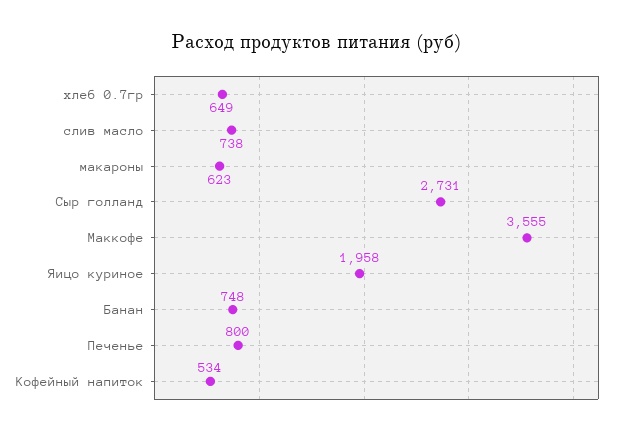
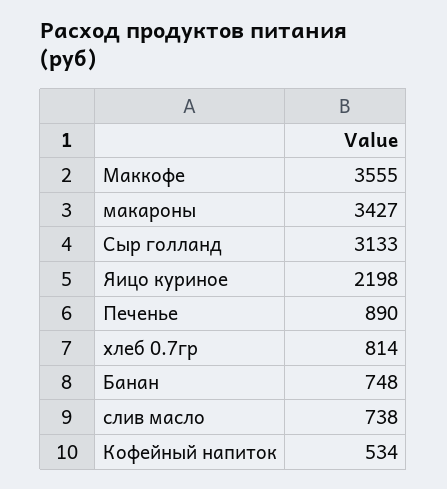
хлеб 0.7гр: 649 -> 814
макароны: 623 -> 3427
Сыр голланд: 2731 -> 3133
Яицо куриное: 1958 -> 2198
Печенье: 800 -> 890

